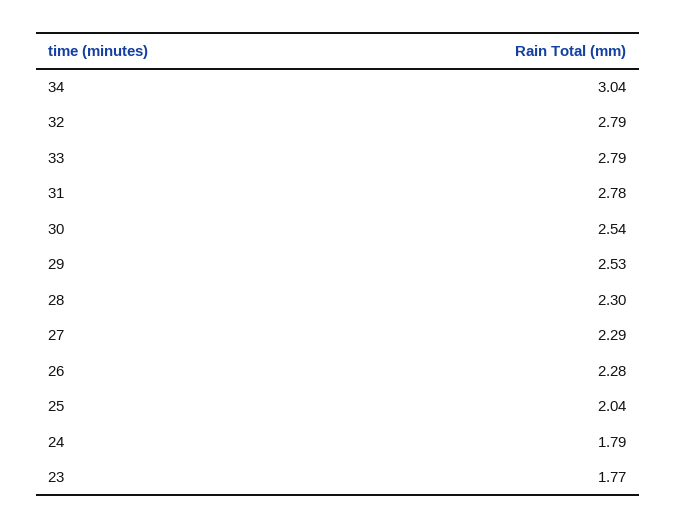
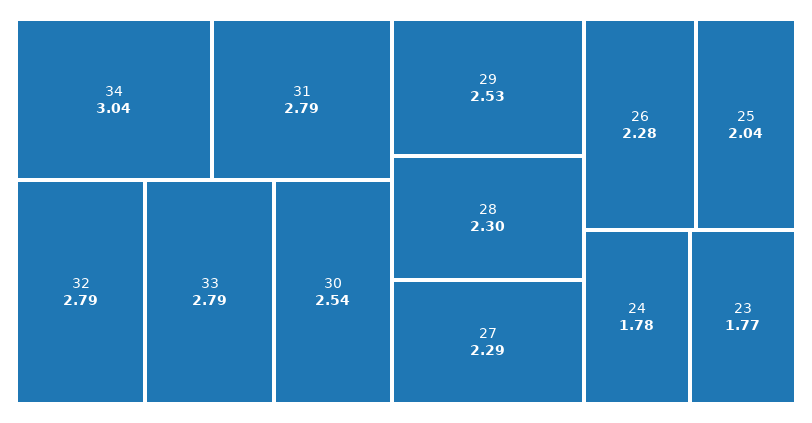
31: 2.78 -> 2.79
24: 1.79 -> 1.78

